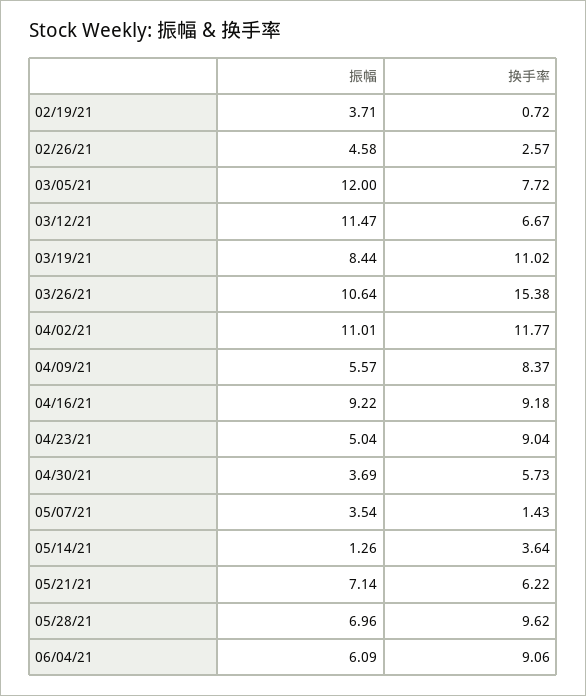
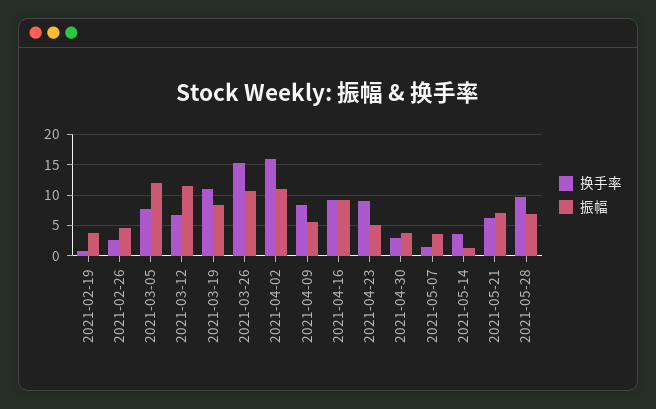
换手率, 04/02/21: 11.77 -> 16
换手率, 04/30/21: 5.73 -> 3
振幅, 06/04/21: 6.09 -> none
换手率, 06/04/21: 9.06 -> none

